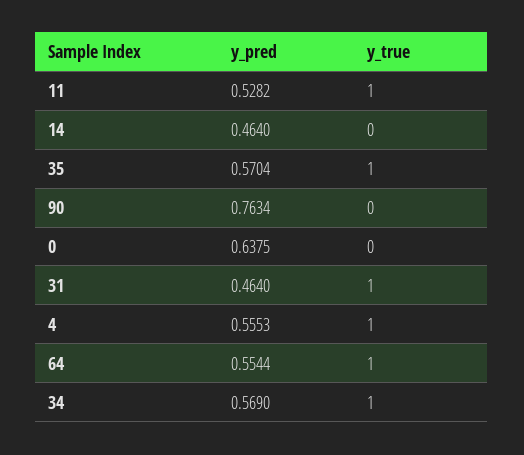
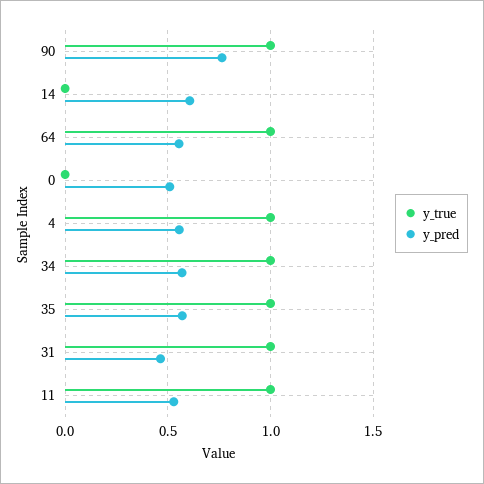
y_pred, 14: 0.464 -> 0.6
y_true, 90: 0 -> 1
y_pred, 0: 0.6375 -> 0.5

